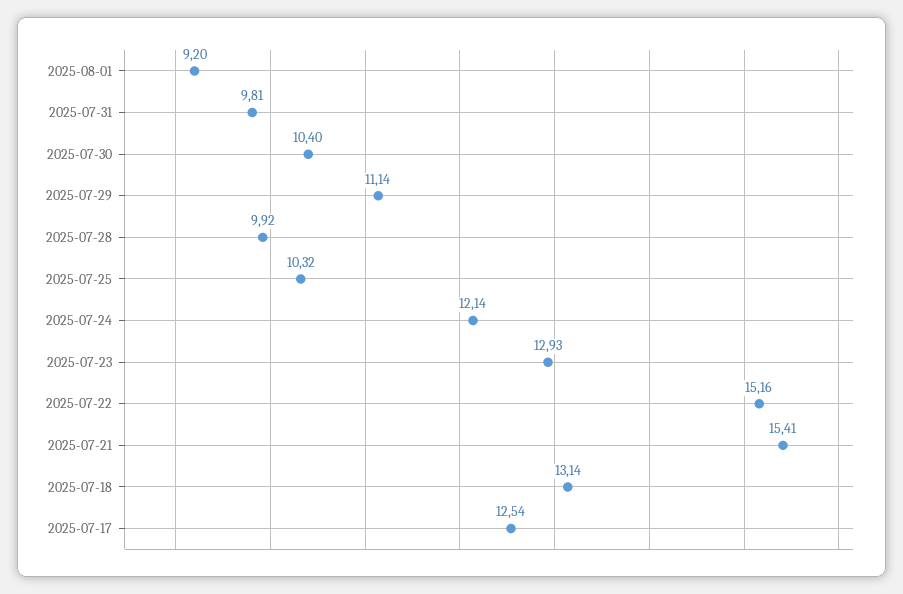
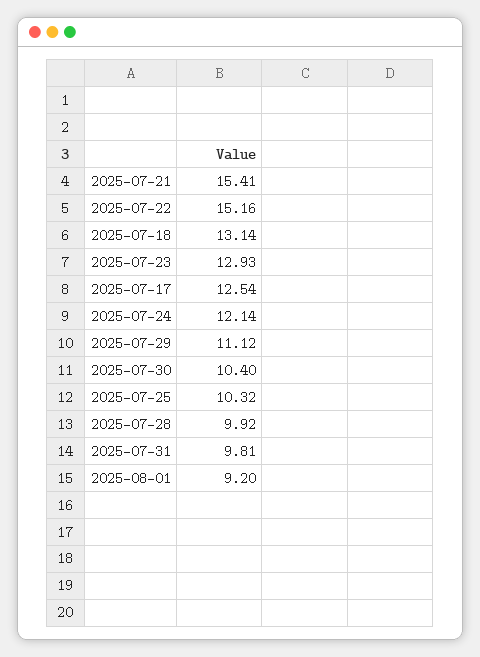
2025-07-29: 11.14 -> 11.12

